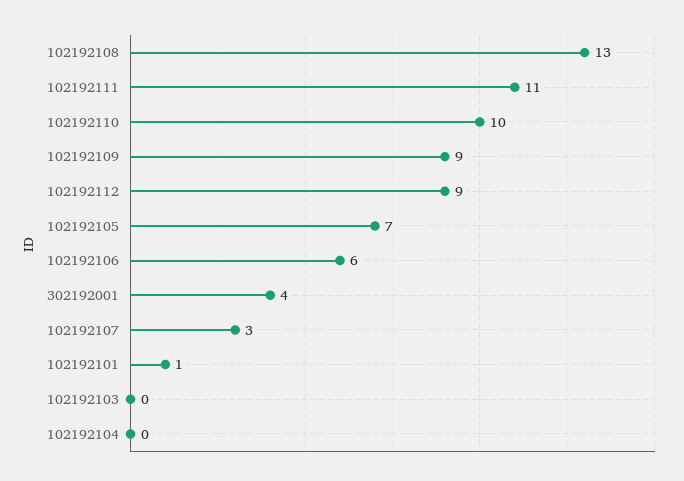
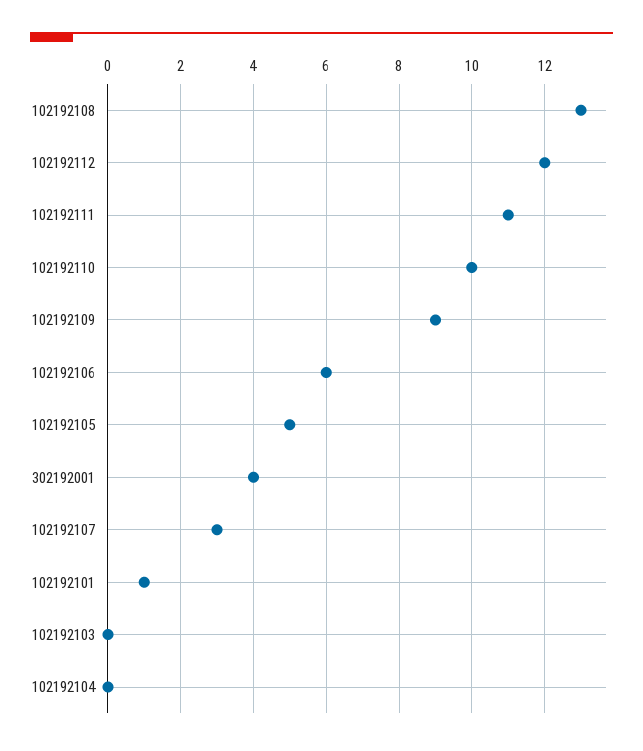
102192112: 9 -> 12
102192105: 7 -> 5

